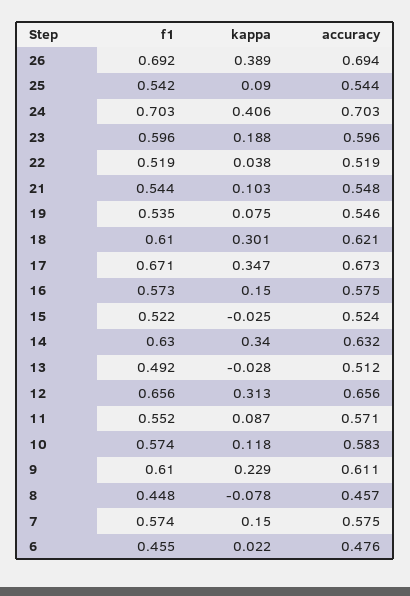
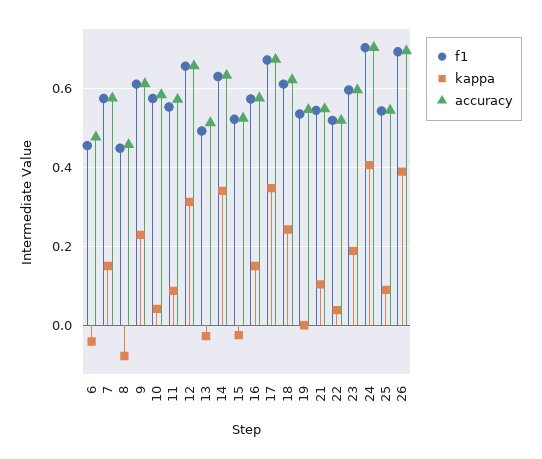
kappa, 19: 0.075 -> 0
kappa, 18: 0.301 -> 0.24
kappa, 10: 0.118 -> 0.04
kappa, 6: 0.022 -> -0.04

